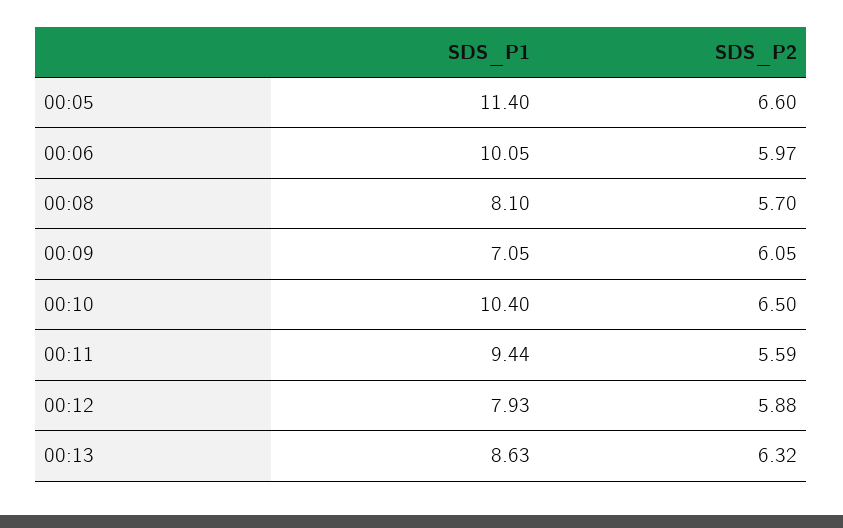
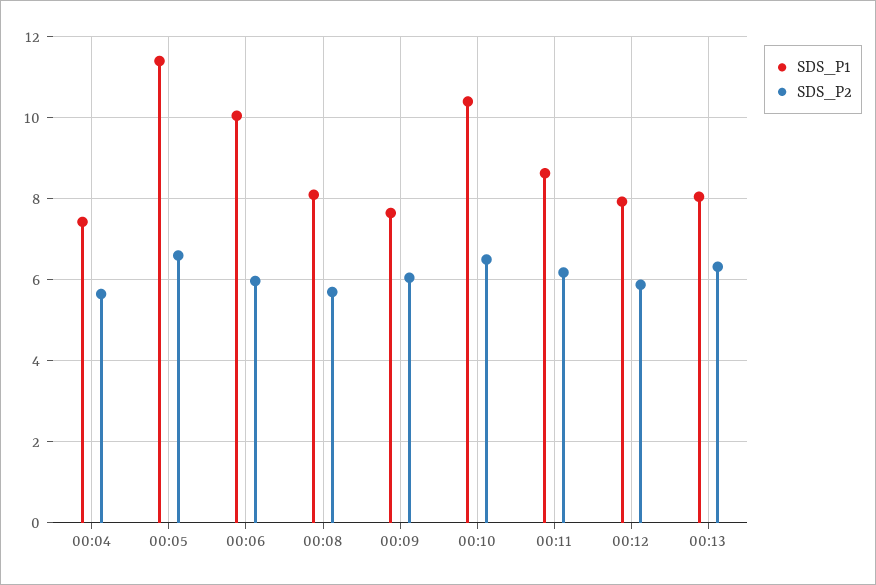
SDS_P1, 00:09: 7.05 -> 7.6
SDS_P1, 00:11: 9.44 -> 8.6
SDS_P2, 00:11: 5.59 -> 6.2
SDS_P1, 00:13: 8.63 -> 8
SDS_P1, 00:04: none -> 7.4
SDS_P2, 00:04: none -> 5.6

